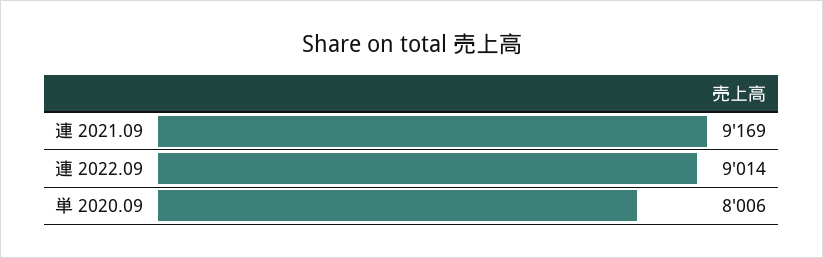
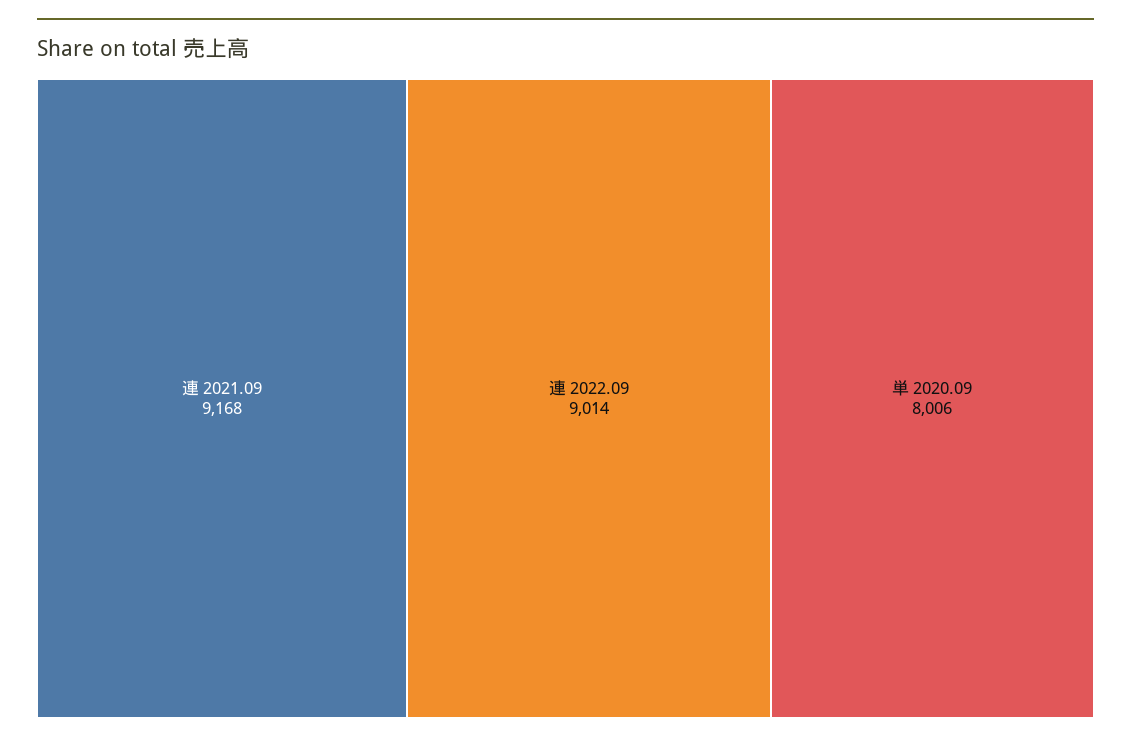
連 2021.09: 9169 -> 9168

